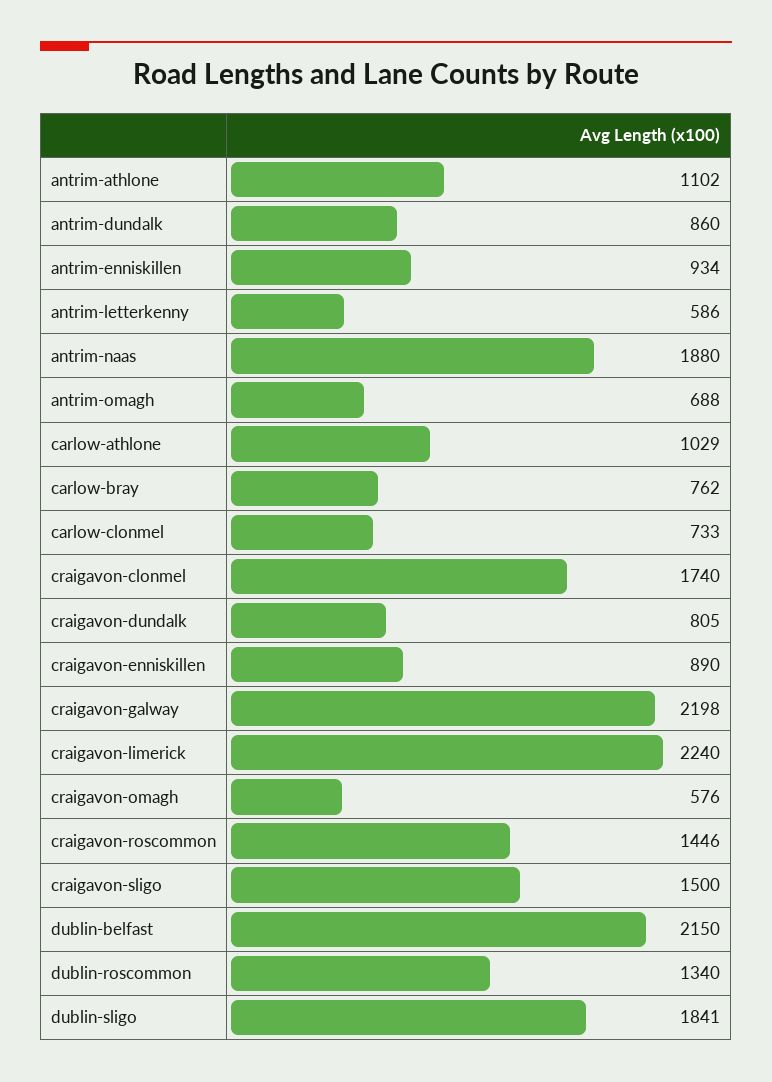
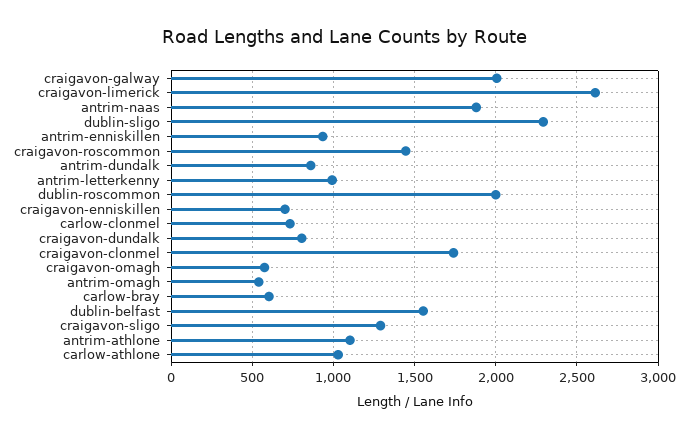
antrim-letterkenny: 586 -> 1000
antrim-omagh: 688 -> 550
carlow-bray: 762 -> 600
craigavon-enniskillen: 890 -> 700
craigavon-galway: 2198 -> 2000
craigavon-limerick: 2240 -> 2600
craigavon-sligo: 1500 -> 1300
dublin-belfast: 2150 -> 1550
dublin-roscommon: 1340 -> 2000
dublin-sligo: 1841 -> 2300

